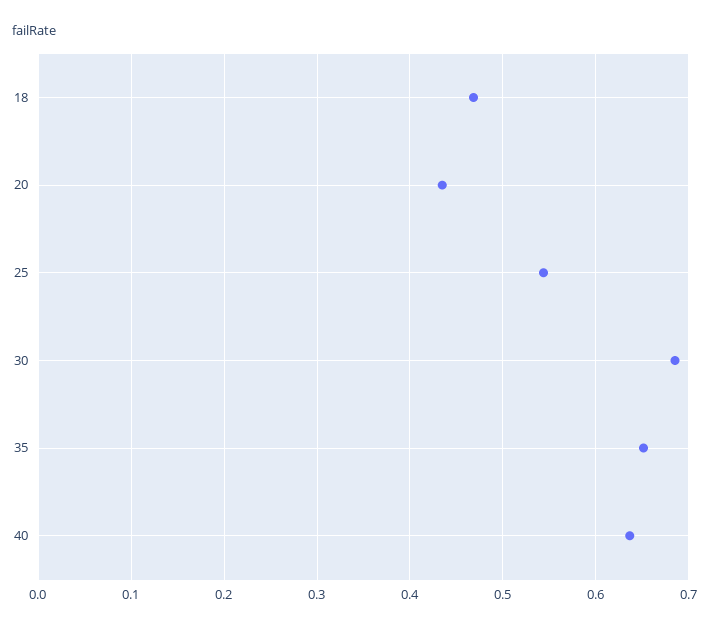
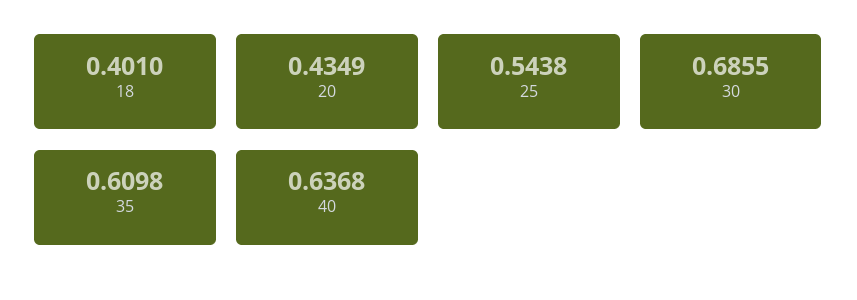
18: 0.47 -> 0.401
35: 0.65 -> 0.6098

